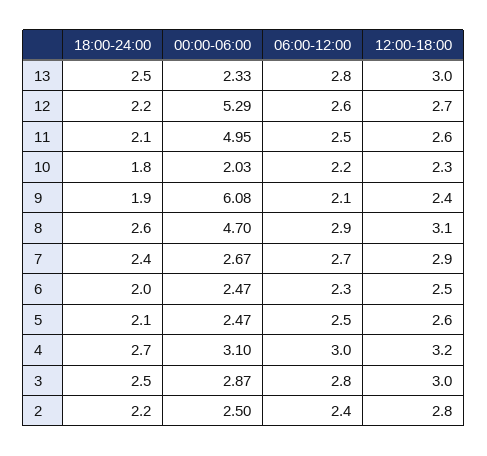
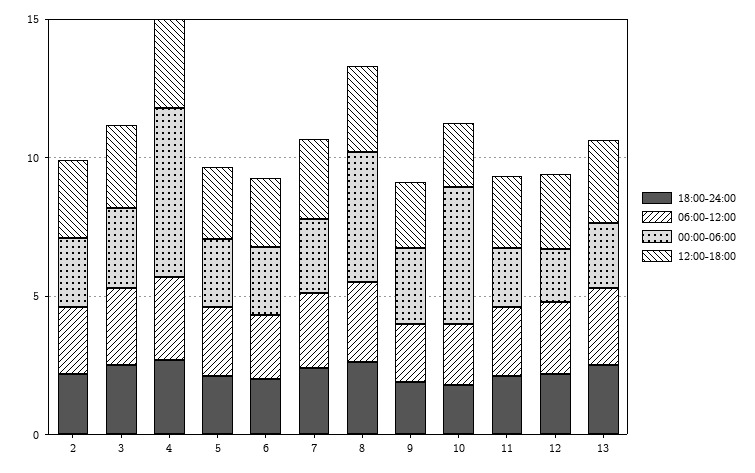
00:00-06:00, 12: 5.29 -> 2
00:00-06:00, 11: 4.95 -> 2
00:00-06:00, 10: 2.03 -> 5
00:00-06:00, 9: 6.08 -> 3
00:00-06:00, 4: 3.1 -> 6

